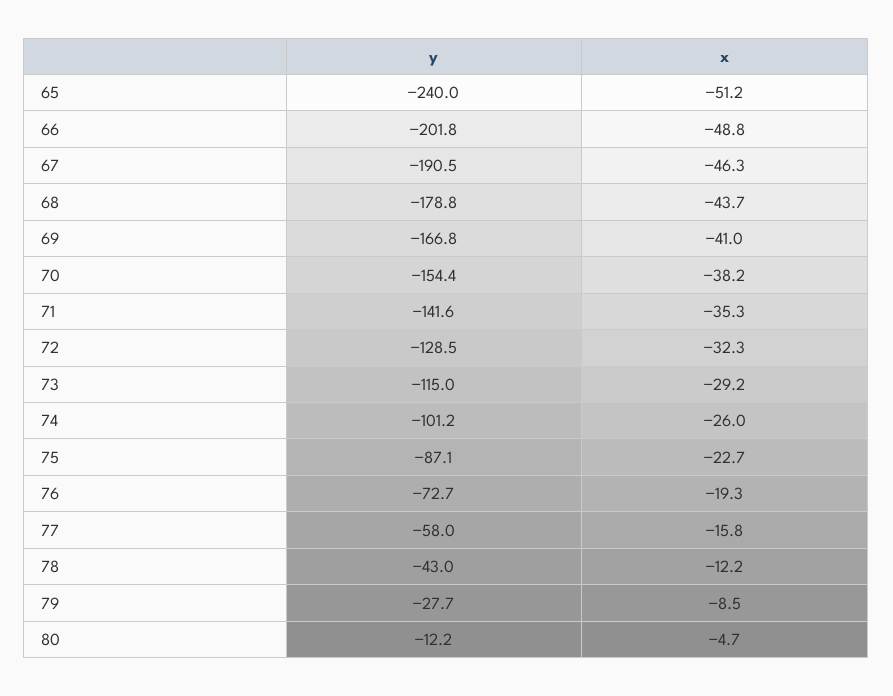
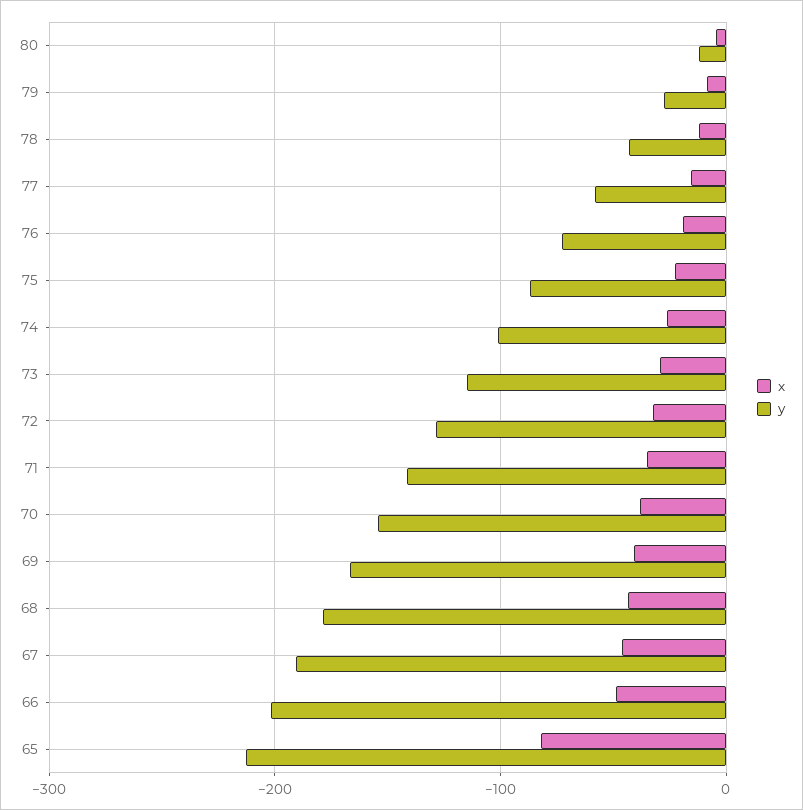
y, 65: -240 -> -210
x, 65: -51.2 -> -80

